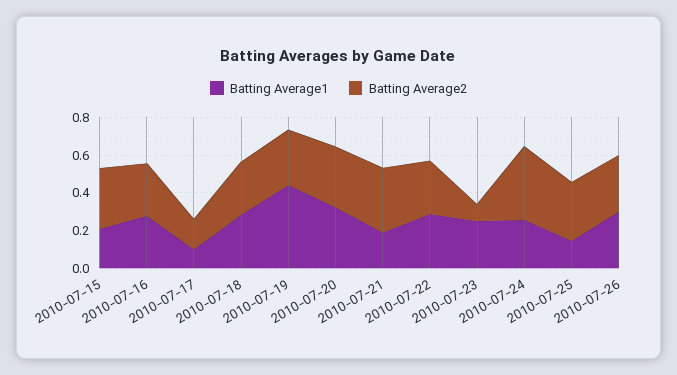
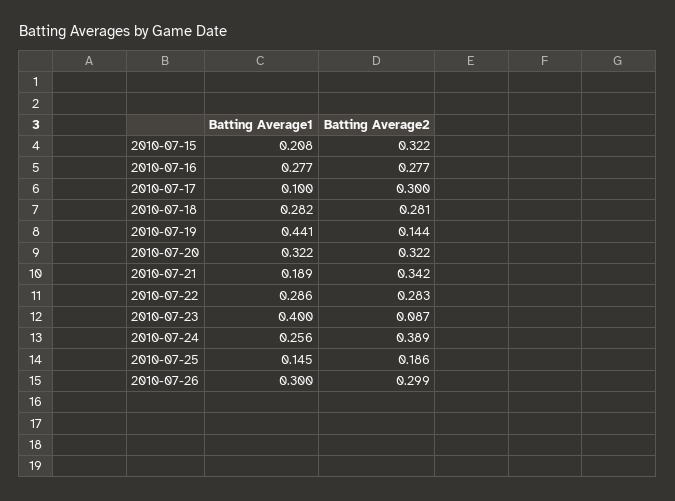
Batting Average2, 2010-07-17: 0.15 -> 0.3
Batting Average2, 2010-07-19: 0.3 -> 0.144
Batting Average1, 2010-07-23: 0.25 -> 0.4
Batting Average2, 2010-07-25: 0.3 -> 0.186

